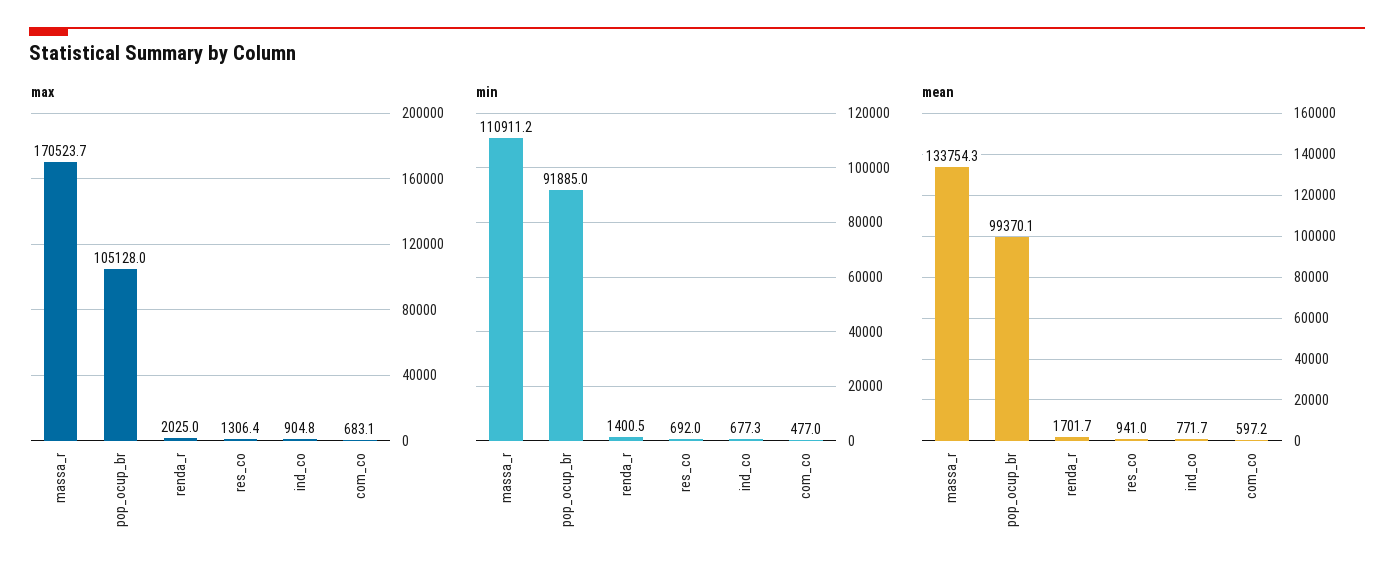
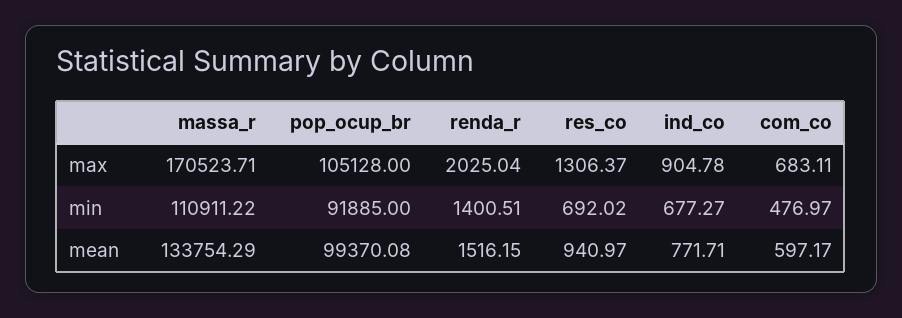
mean, renda_r: 1701.7 -> 1516.15

